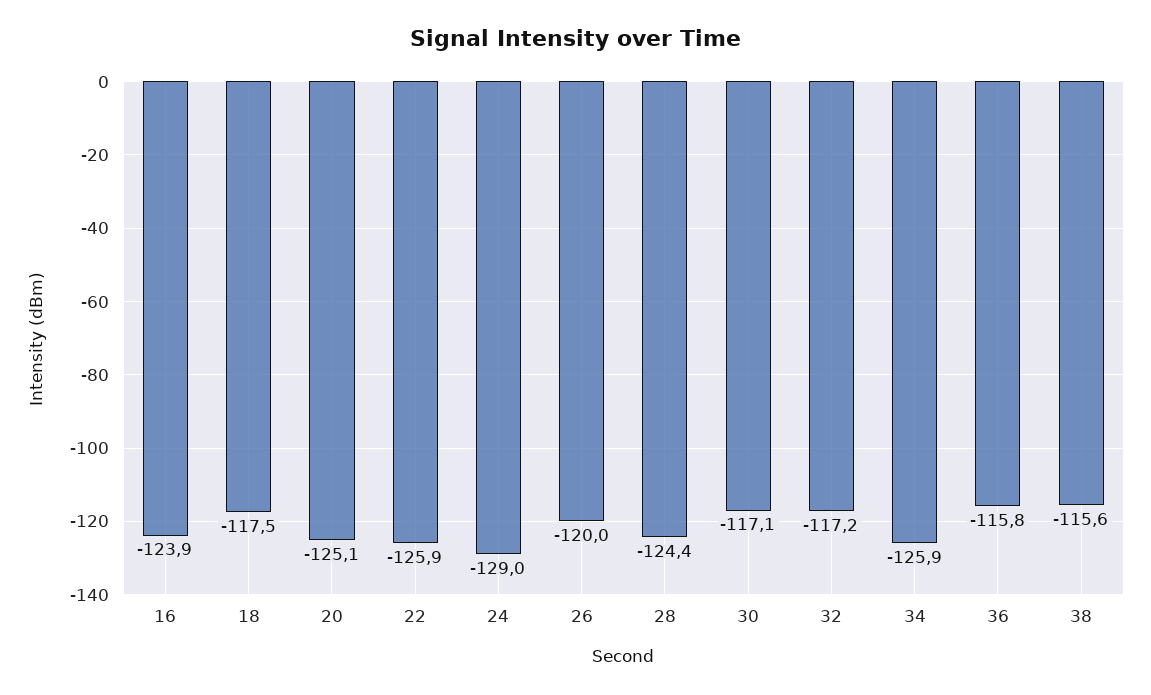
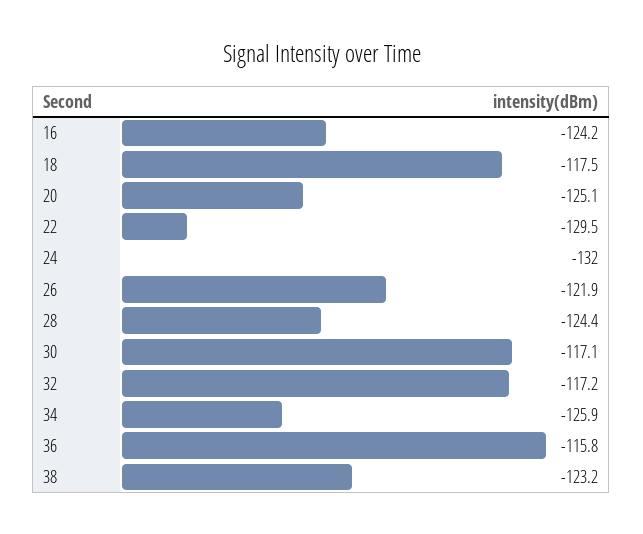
16: -123.9 -> -124.2
22: -125.9 -> -129.5
24: -129 -> -132
26: -120 -> -121.9
38: -115.6 -> -123.2

